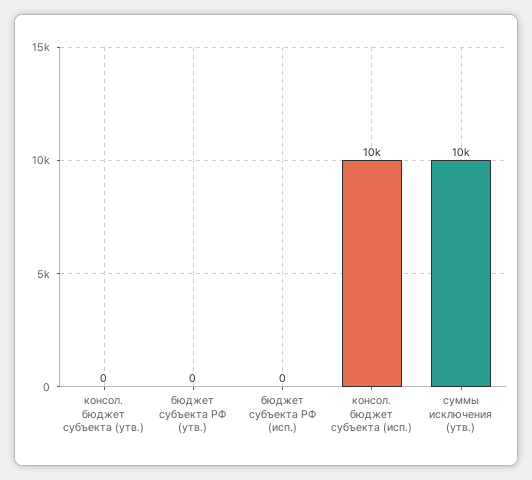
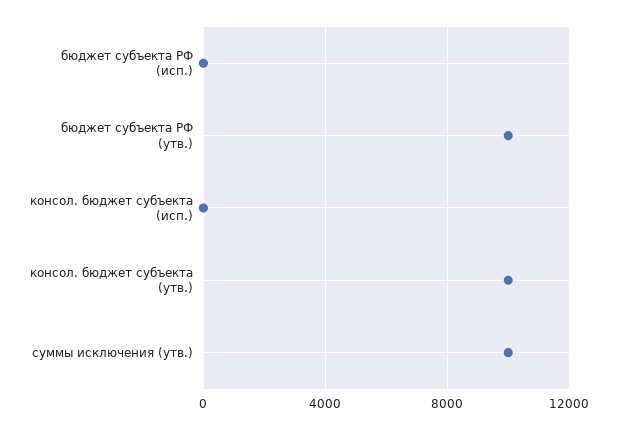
консол. бюджет субъекта (утв.): 0 -> 10000
бюджет субъекта РФ (утв.): 0 -> 10000
консол. бюджет субъекта (исп.): 10000 -> 0

